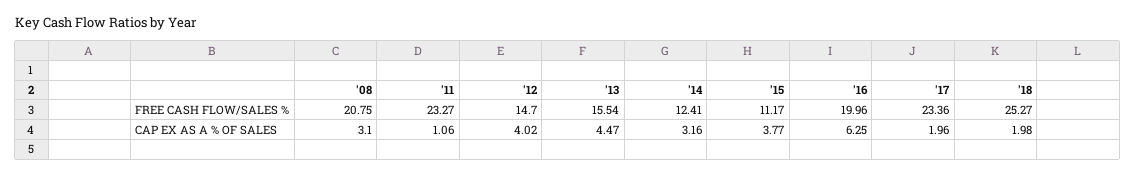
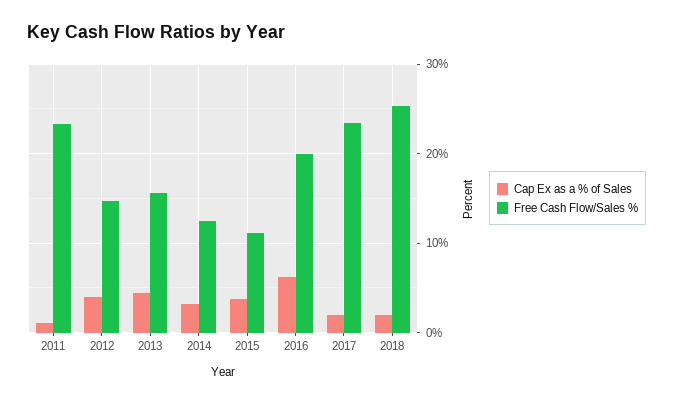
FREE CASH FLOW/SALES %, '08: 20.75 -> none
CAP EX AS A % OF SALES, '08: 3.1 -> none

